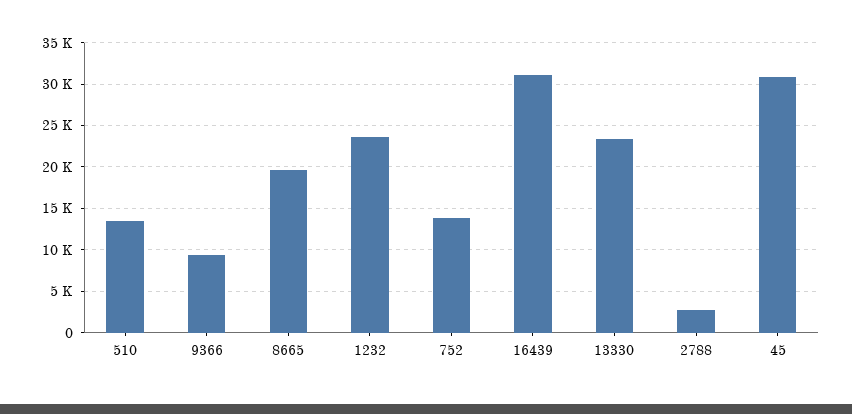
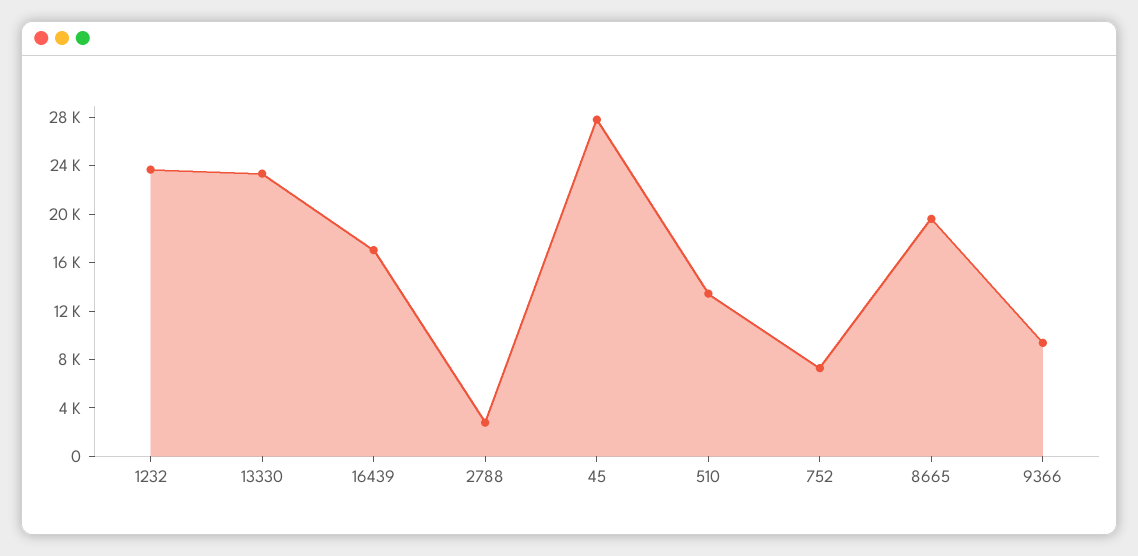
752: 14000 -> 7000
16439: 31000 -> 17000
45: 31000 -> 28000

